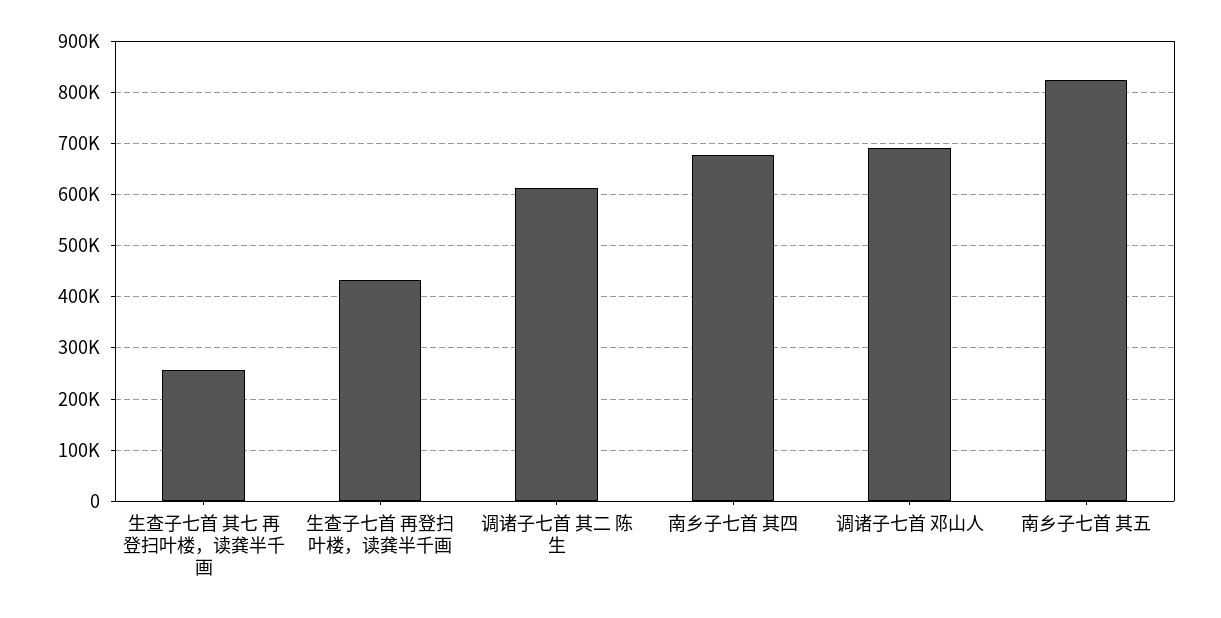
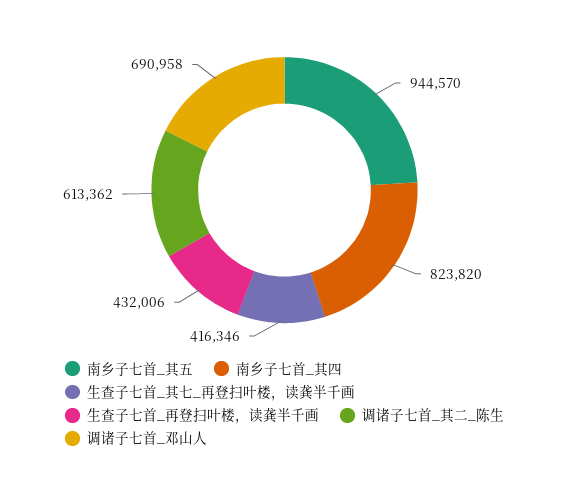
生查子七首 其七 再登扫叶楼，读龚半千画: 260000 -> 416346
南乡子七首 其四: 680000 -> 823820
南乡子七首 其五: 820000 -> 944570

